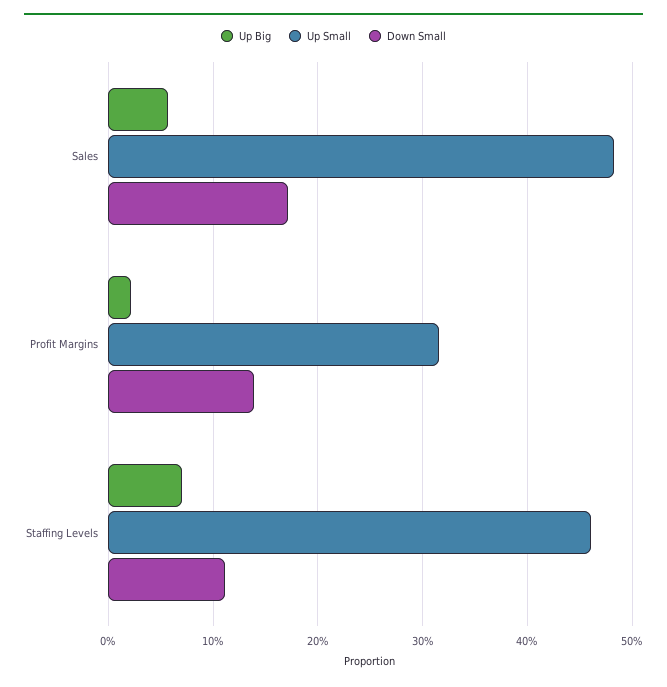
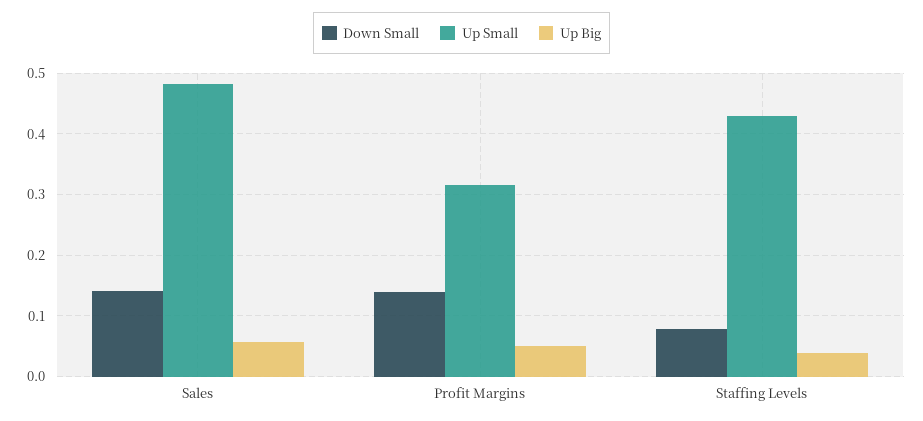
Down Small, Sales: 0.17 -> 0.14
Up Big, Profit Margins: 0.02 -> 0.05
Up Big, Staffing Levels: 0.07 -> 0.04
Up Small, Staffing Levels: 0.46 -> 0.43
Down Small, Staffing Levels: 0.11 -> 0.08

